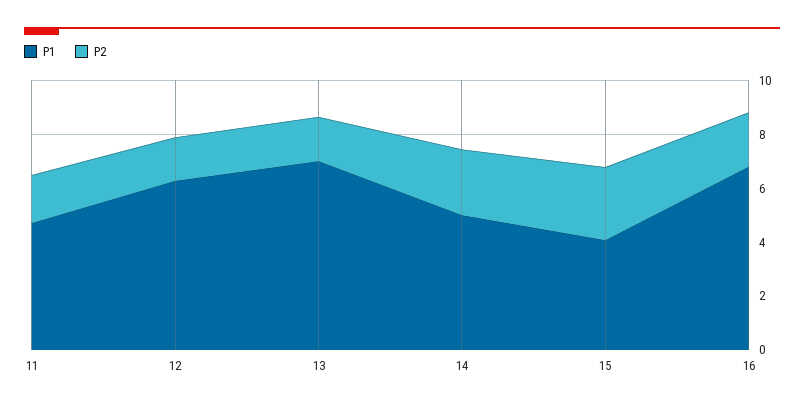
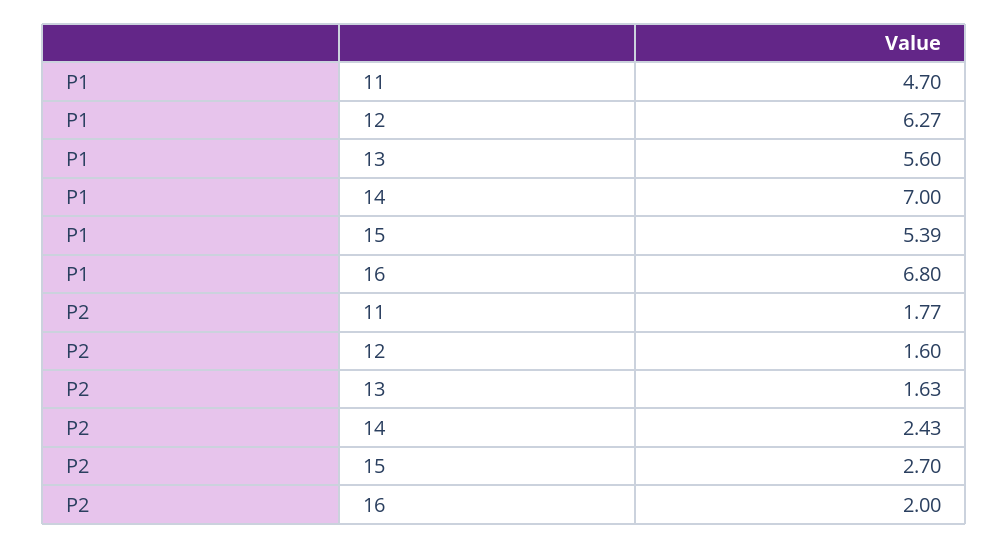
P1, 13: 7 -> 5.6
P1, 14: 5 -> 7
P1, 15: 4 -> 5.39

